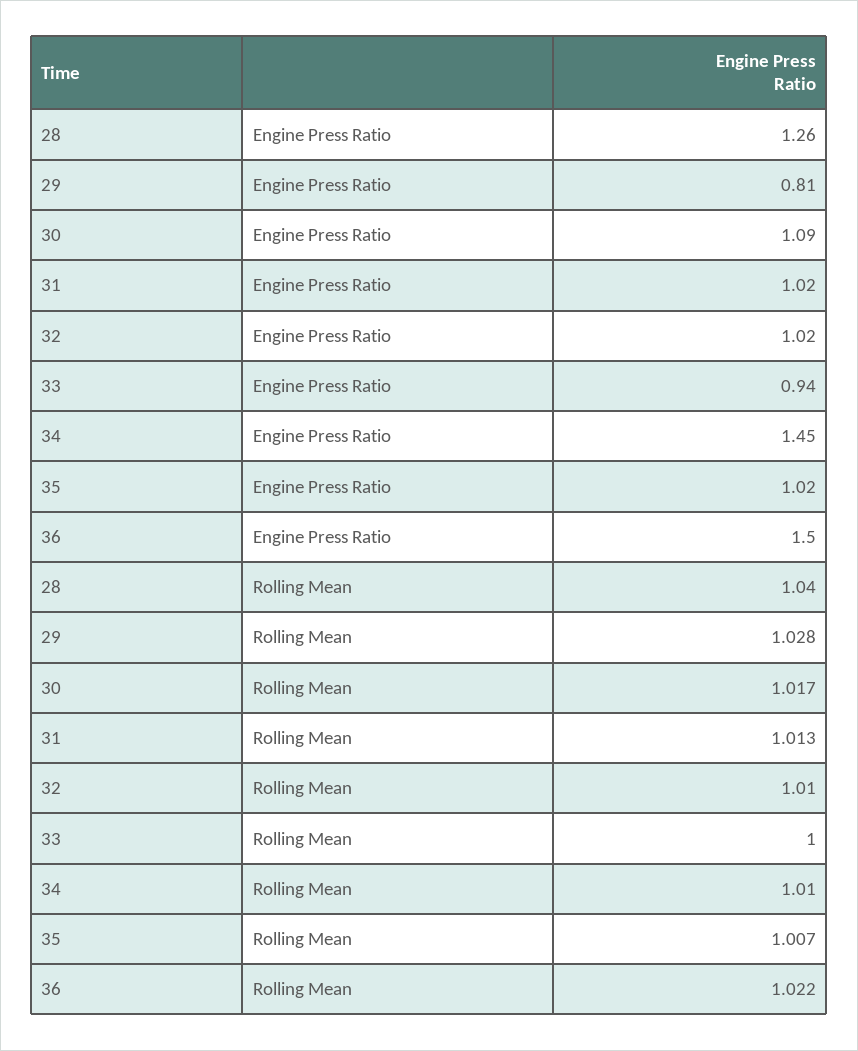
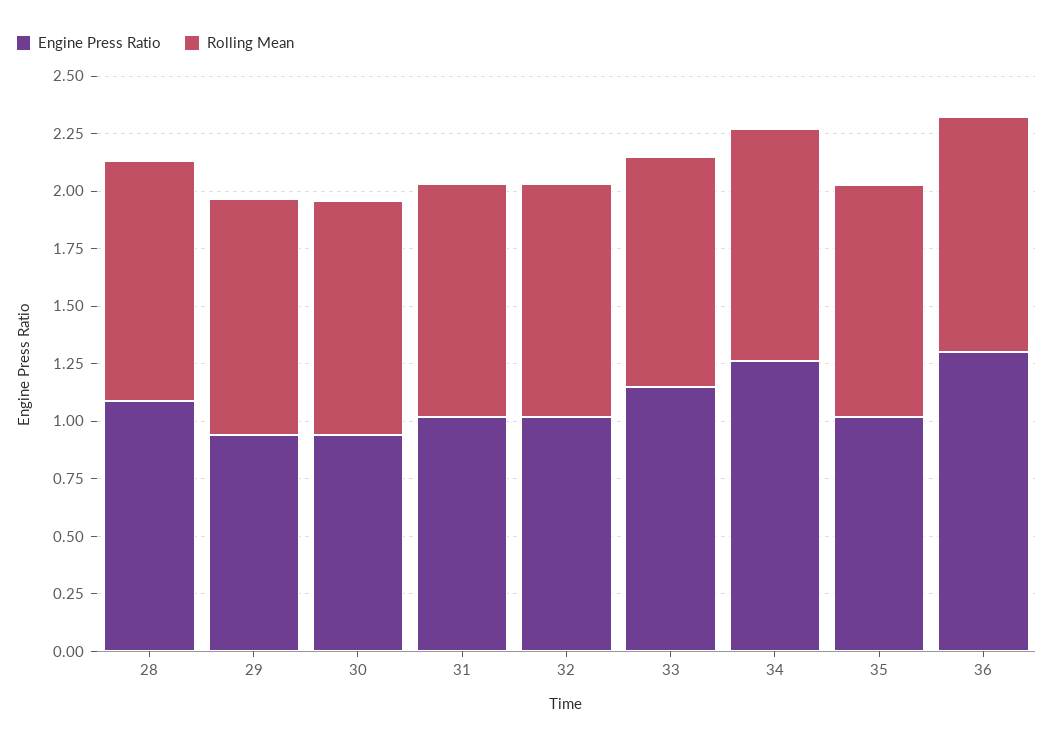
Engine Press Ratio, 28: 1.26 -> 1.1
Engine Press Ratio, 29: 0.81 -> 0.95
Engine Press Ratio, 30: 1.09 -> 0.95
Engine Press Ratio, 33: 0.94 -> 1.15
Engine Press Ratio, 34: 1.45 -> 1.25
Engine Press Ratio, 36: 1.5 -> 1.3

